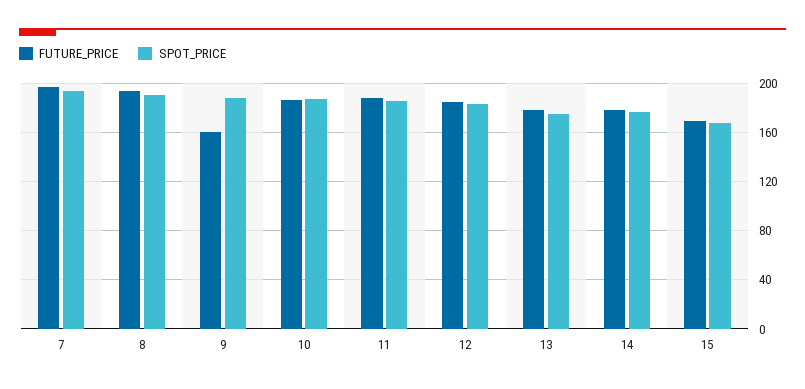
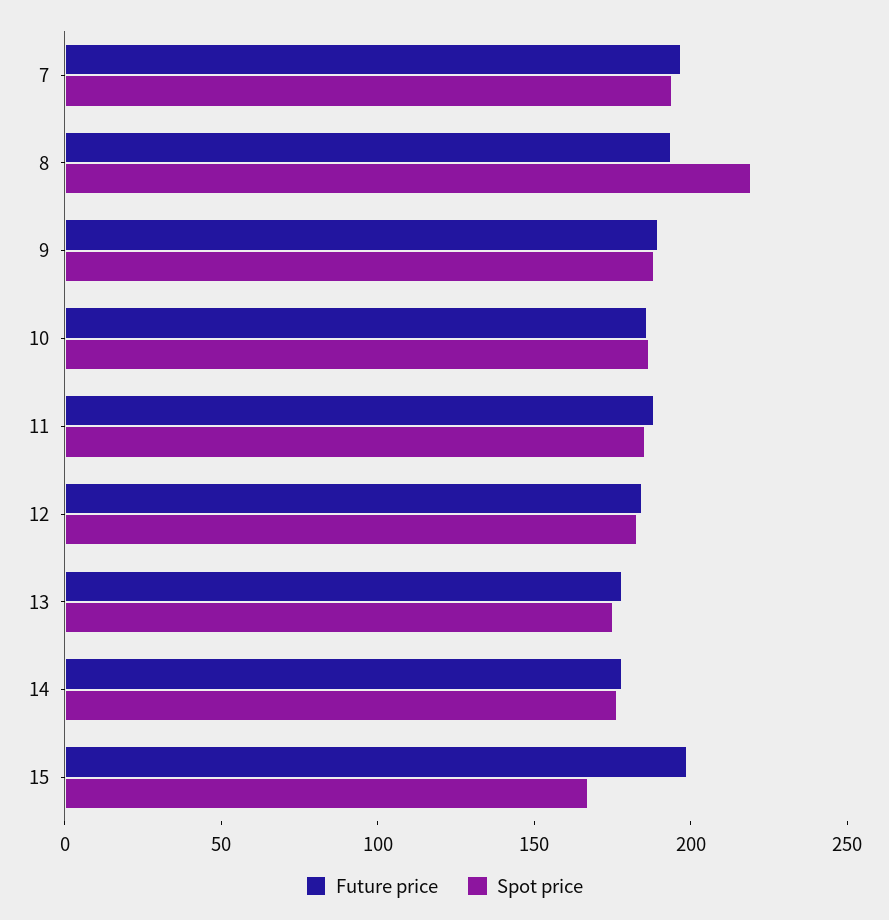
SPOT_PRICE, 8: 190 -> 220
FUTURE_PRICE, 9: 160 -> 190
FUTURE_PRICE, 15: 170 -> 200

